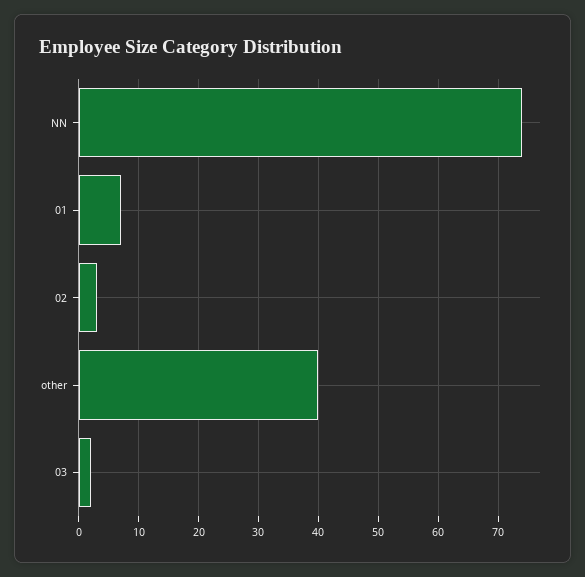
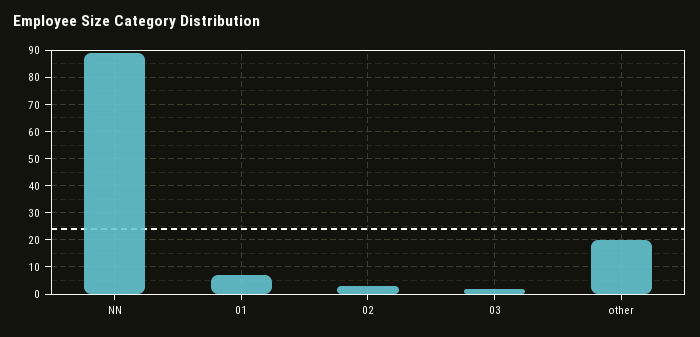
NN: 75 -> 90
other: 40 -> 20

